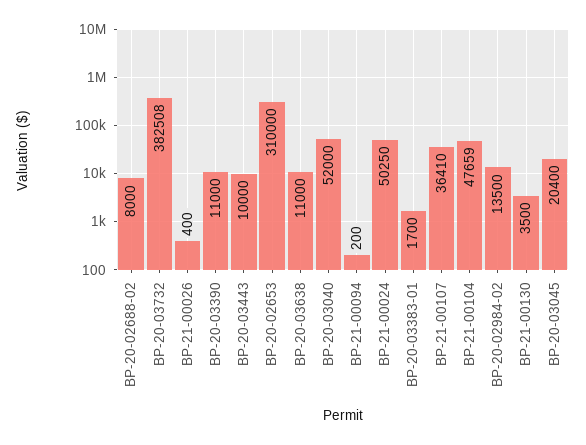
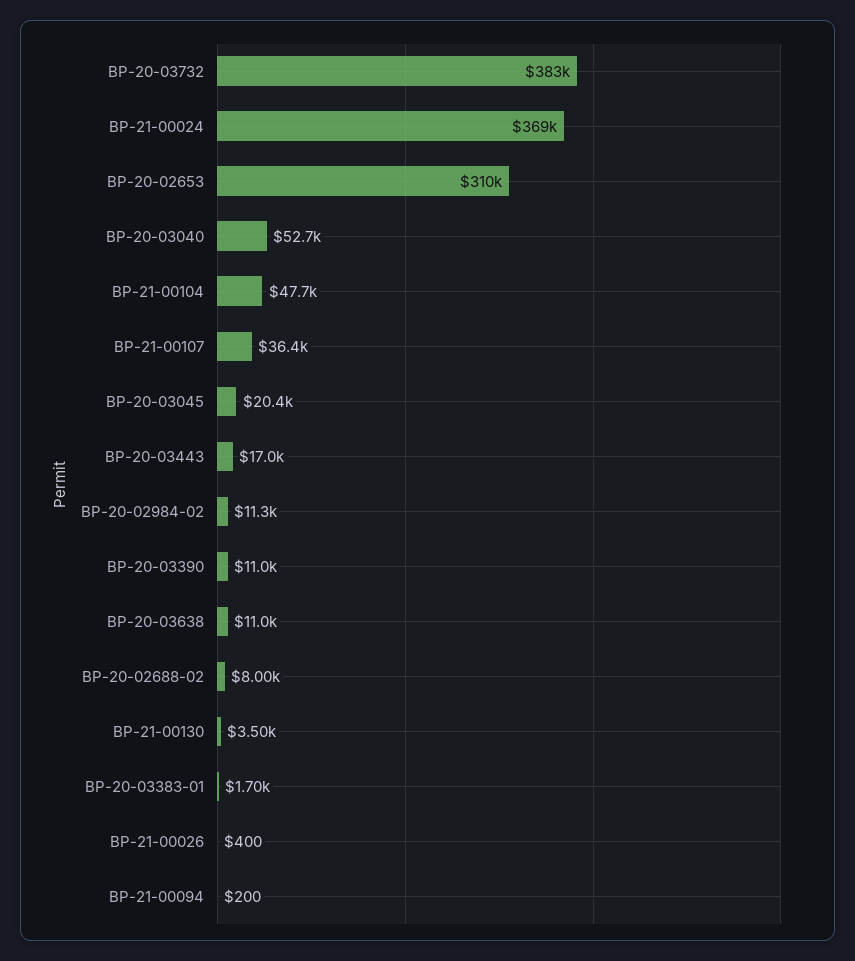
BP-20-03443: 10000 -> 17000
BP-20-03040: 52000 -> 52700
BP-21-00024: 50250 -> 369000
BP-20-02984-02: 13500 -> 11300

